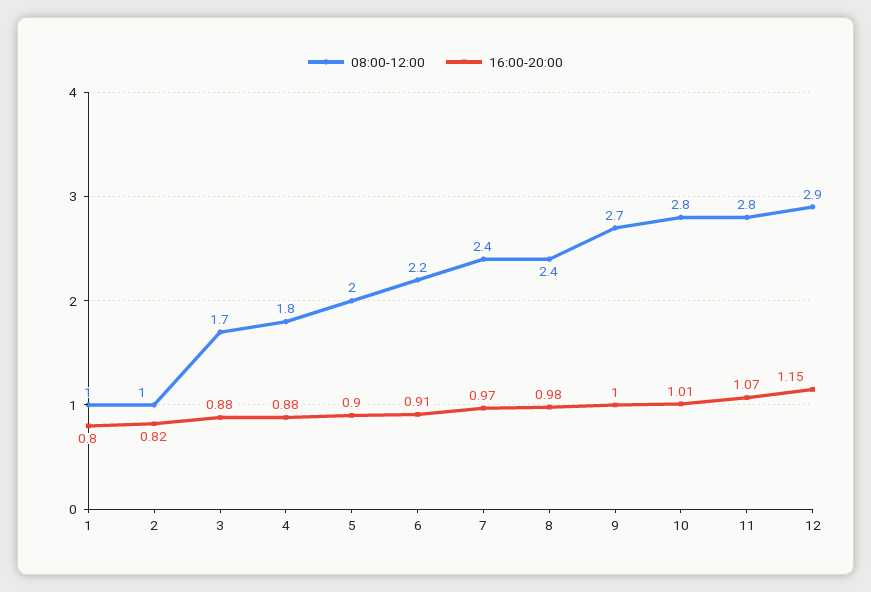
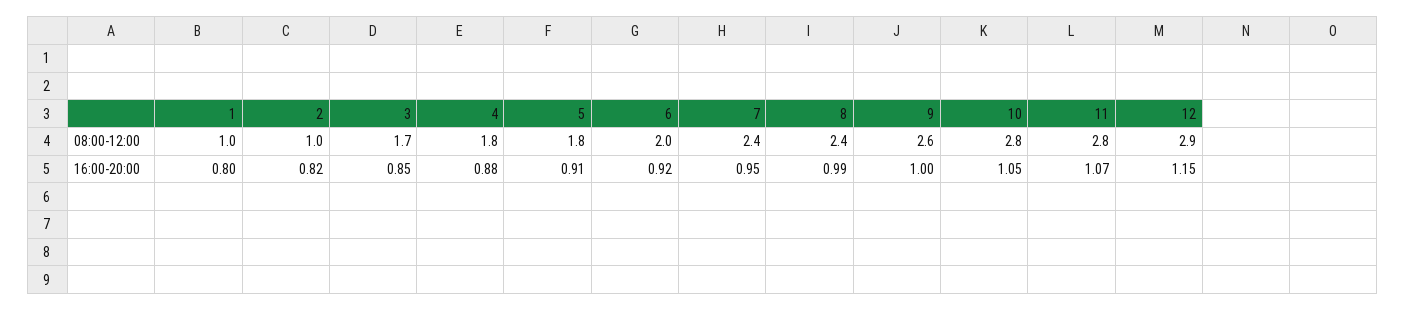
16:00-20:00, 3: 0.88 -> 0.85
08:00-12:00, 5: 2 -> 1.8
16:00-20:00, 5: 0.9 -> 0.91
08:00-12:00, 6: 2.2 -> 2
16:00-20:00, 6: 0.91 -> 0.92
16:00-20:00, 7: 0.97 -> 0.95
16:00-20:00, 8: 0.98 -> 0.99
08:00-12:00, 9: 2.7 -> 2.6
16:00-20:00, 10: 1.01 -> 1.05

